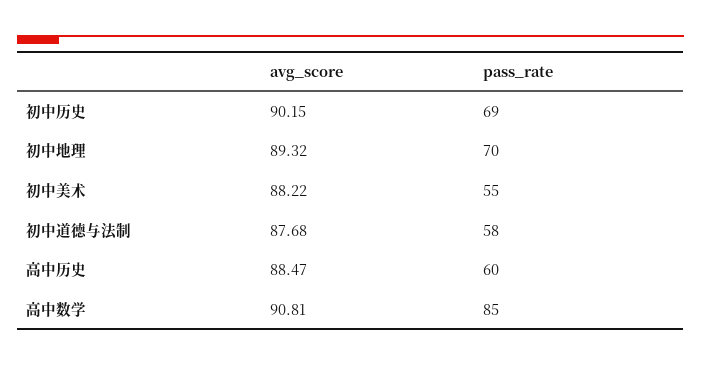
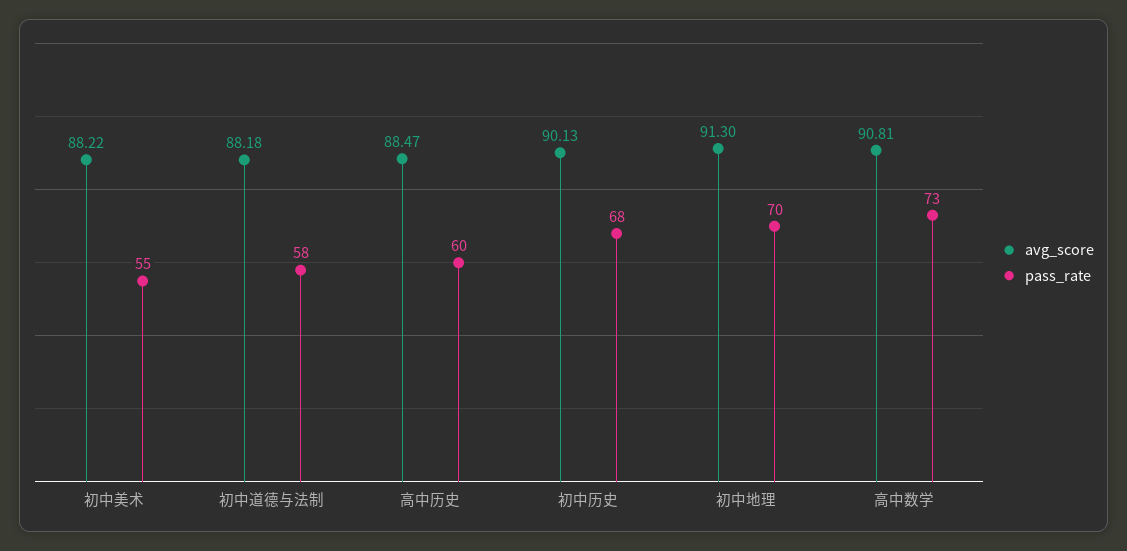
avg_score, 初中历史: 90.15 -> 90.13
pass_rate, 初中历史: 69 -> 68
avg_score, 初中地理: 89.32 -> 91.3
avg_score, 初中道德与法制: 87.68 -> 88.18
pass_rate, 高中数学: 85 -> 73

